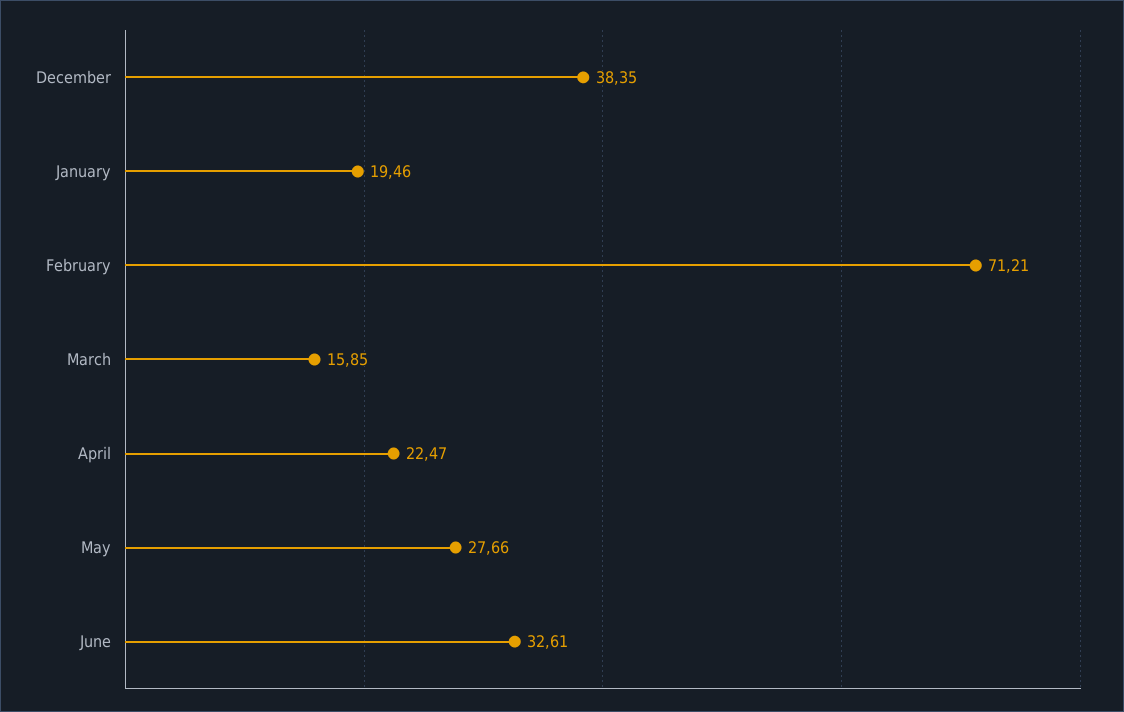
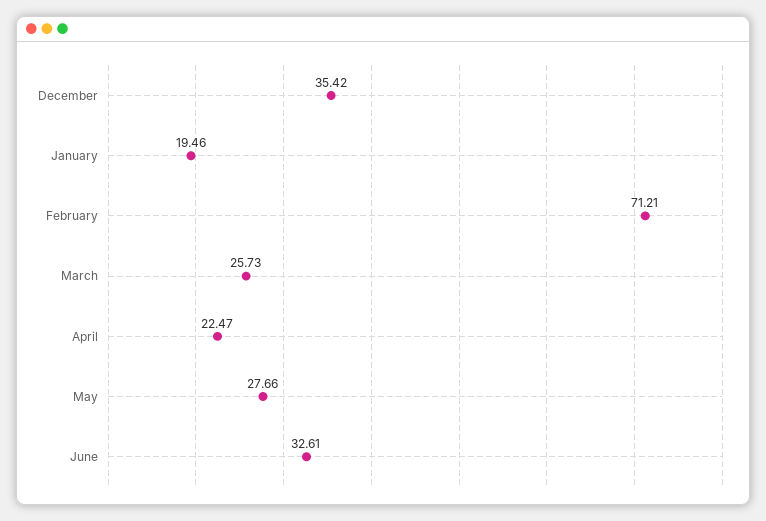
December: 38.35 -> 35.42
March: 15.85 -> 25.73

